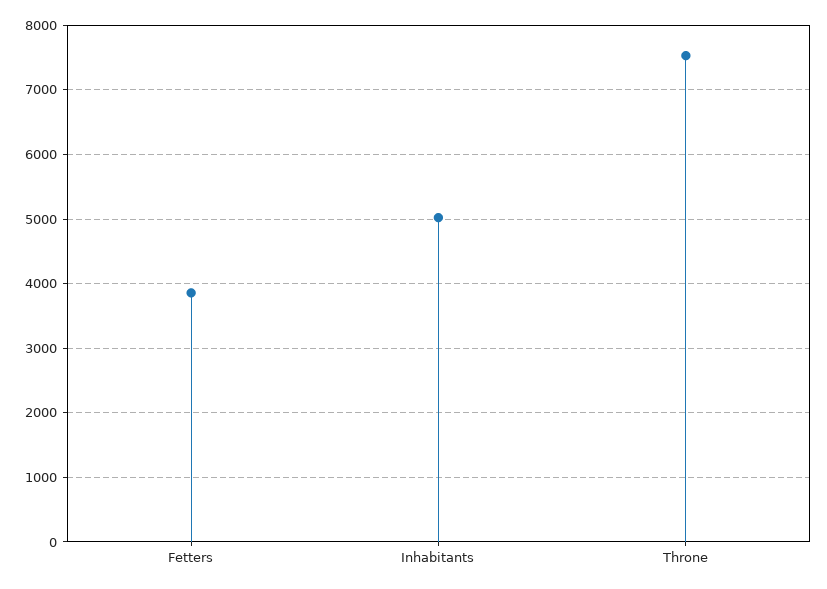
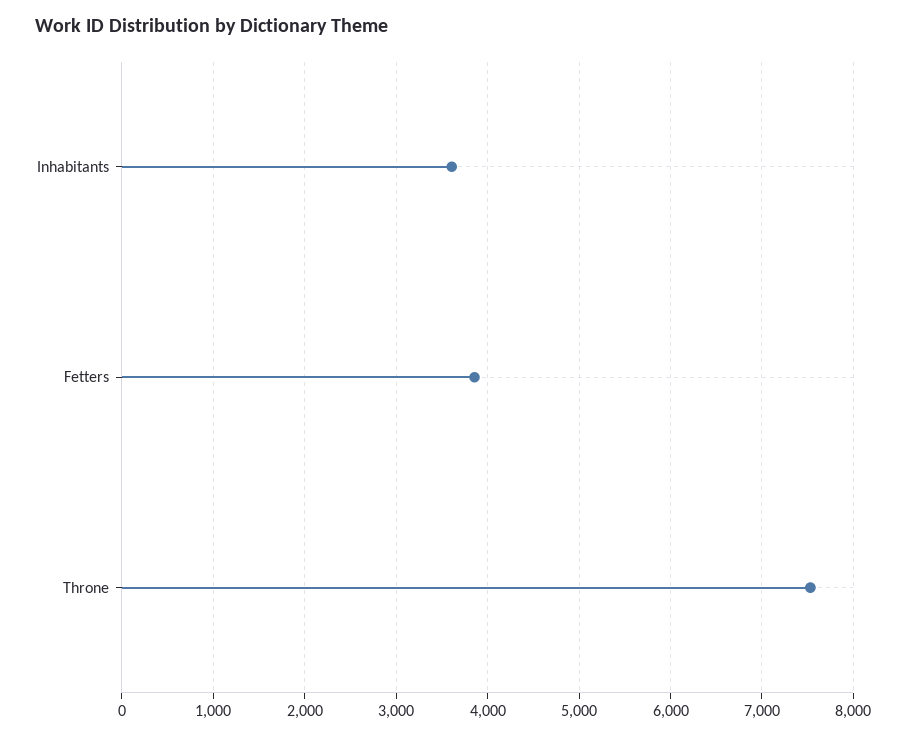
Inhabitants: 5000 -> 3600

